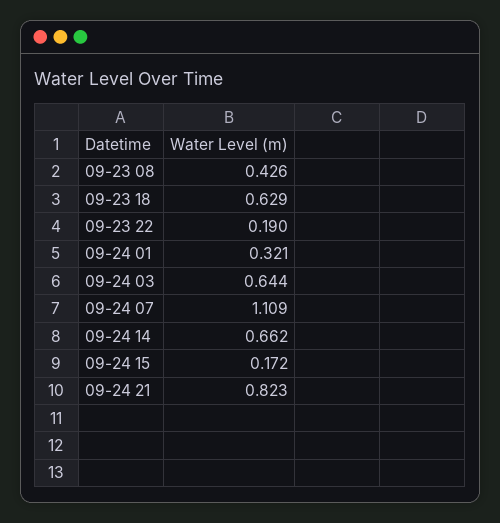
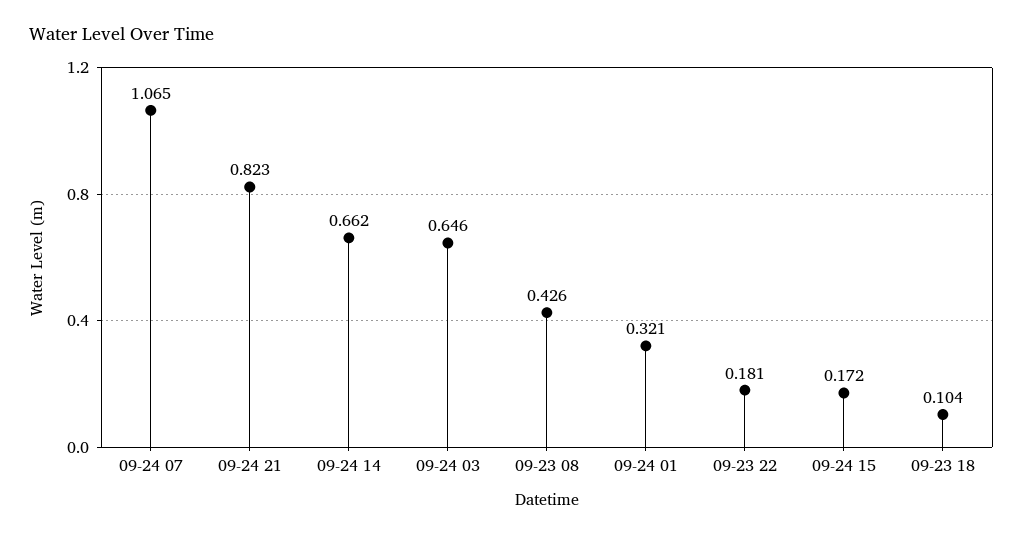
09-23 18: 0.629 -> 0.104
09-23 22: 0.19 -> 0.181
09-24 03: 0.644 -> 0.646
09-24 07: 1.109 -> 1.065

